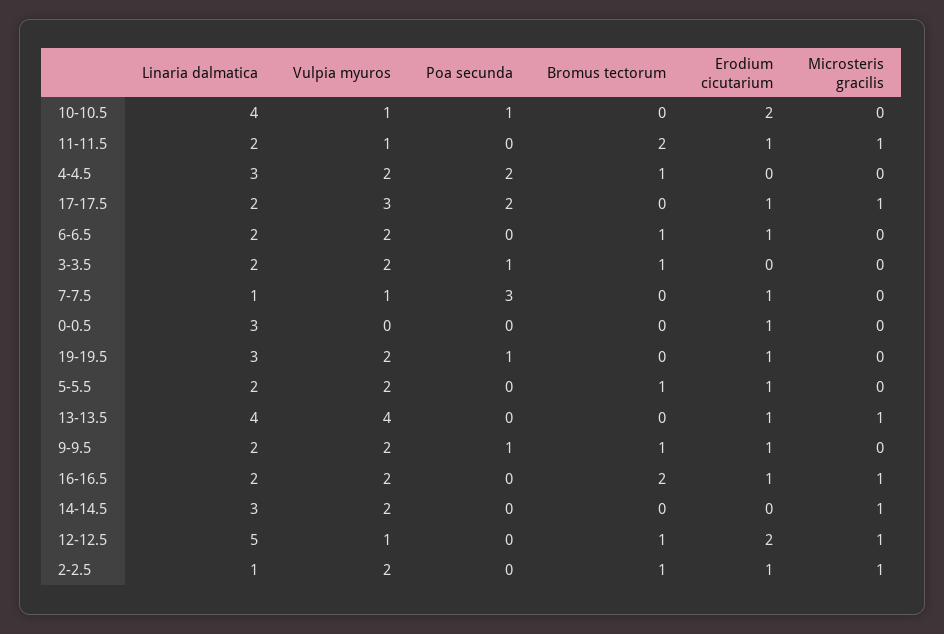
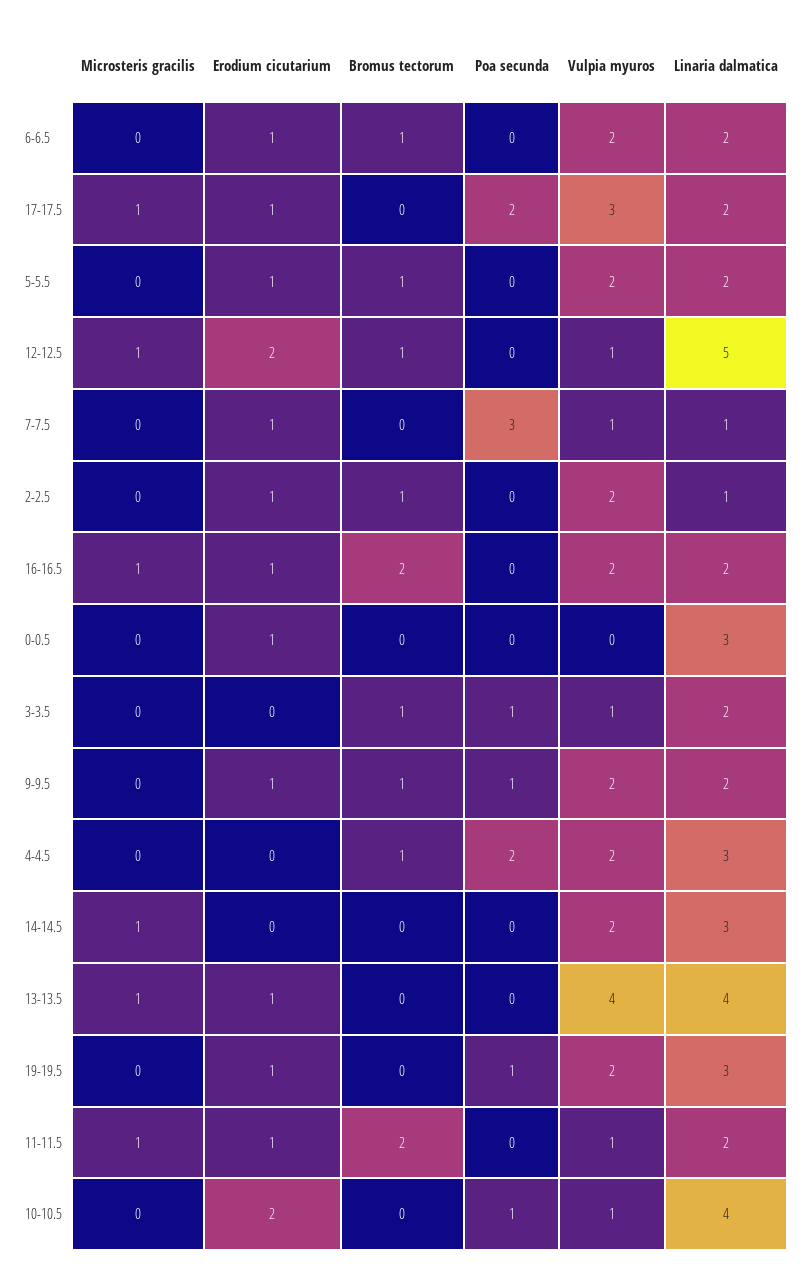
Vulpia myuros, 3-3.5: 2 -> 1
Microsteris gracilis, 2-2.5: 1 -> 0

